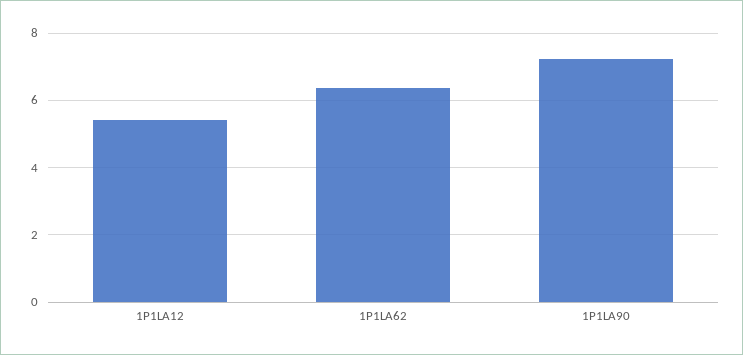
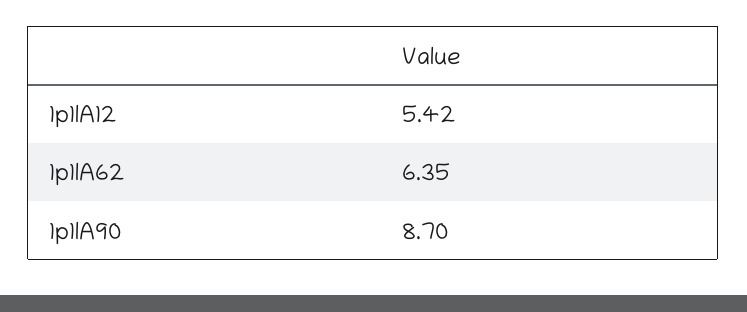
1P1LA90: 7.2 -> 8.7

